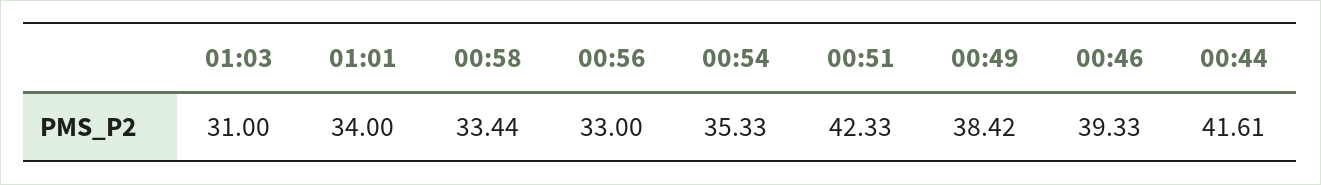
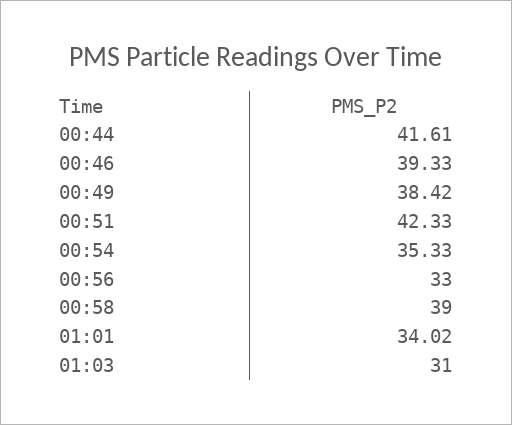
01:01: 34 -> 34.02
00:58: 33.44 -> 39

